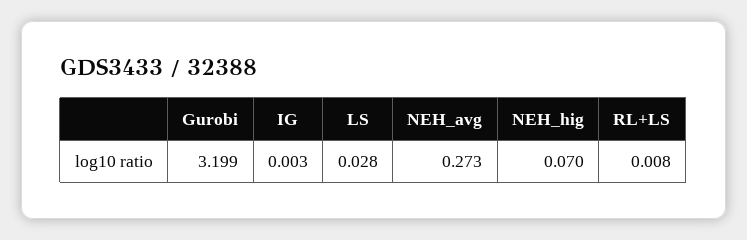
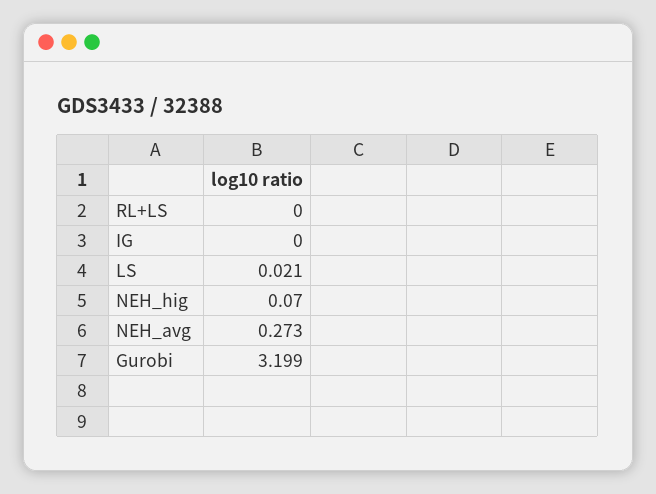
IG: 0.003 -> 0
LS: 0.028 -> 0.021
RL+LS: 0.008 -> 0

